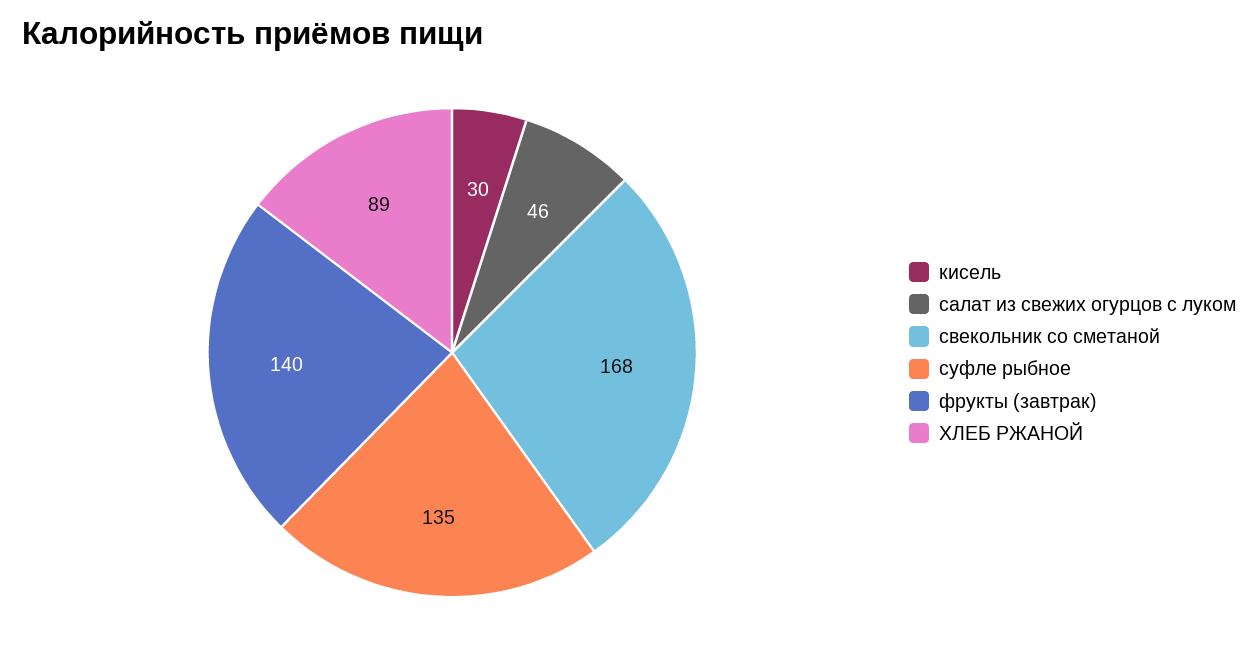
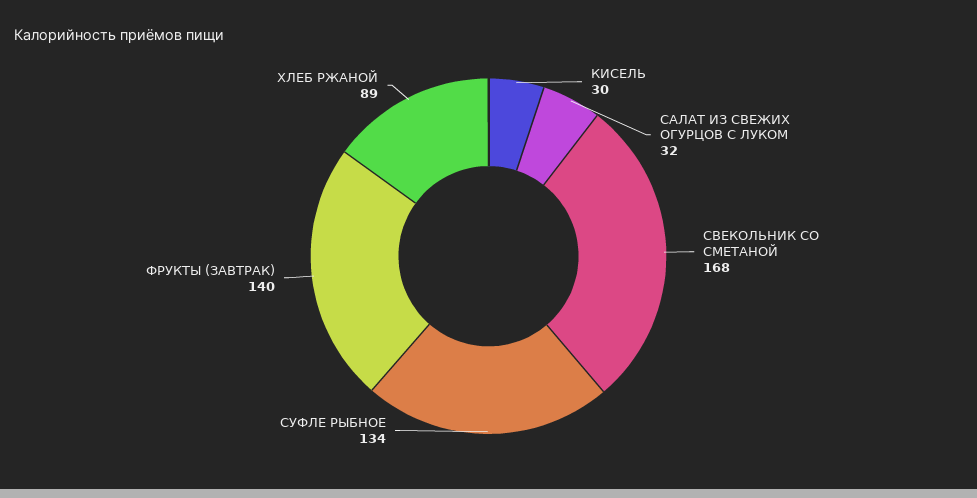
салат из свежих огурцов с луком: 46 -> 32
суфле рыбное: 135 -> 134

